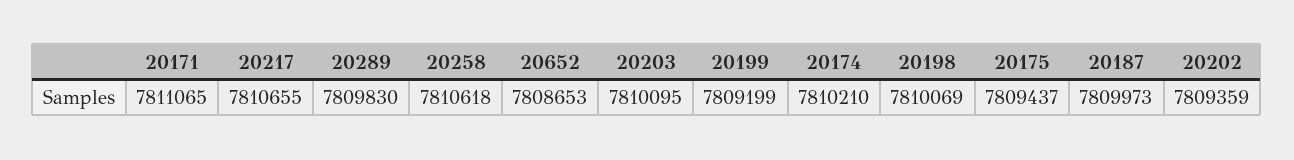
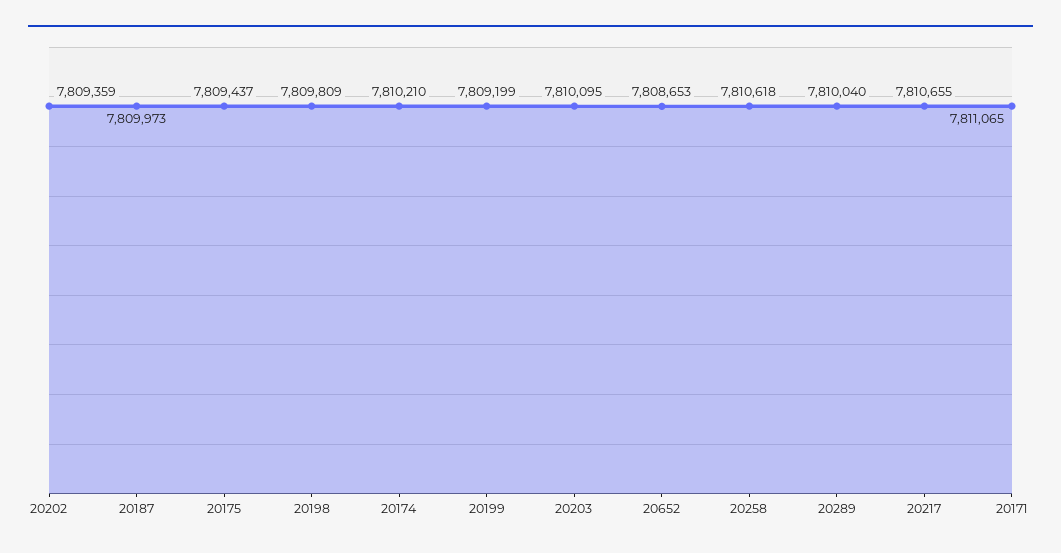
20289: 7809830 -> 7810040
20198: 7810069 -> 7809809

